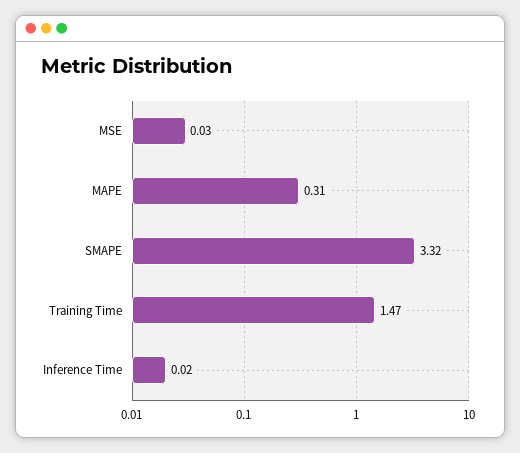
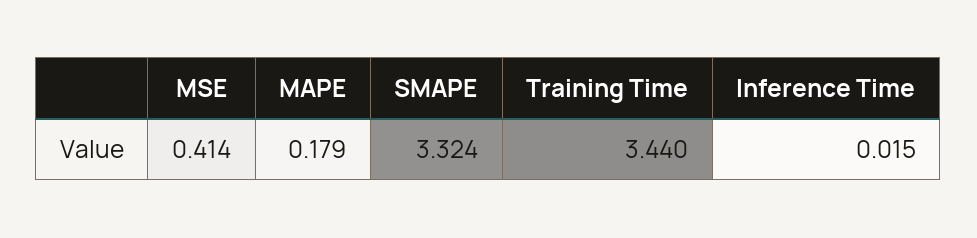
MSE: 0.03 -> 0.414
MAPE: 0.31 -> 0.179
Training Time: 1.47 -> 3.44

